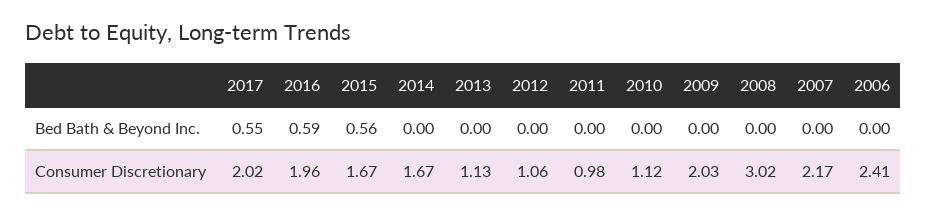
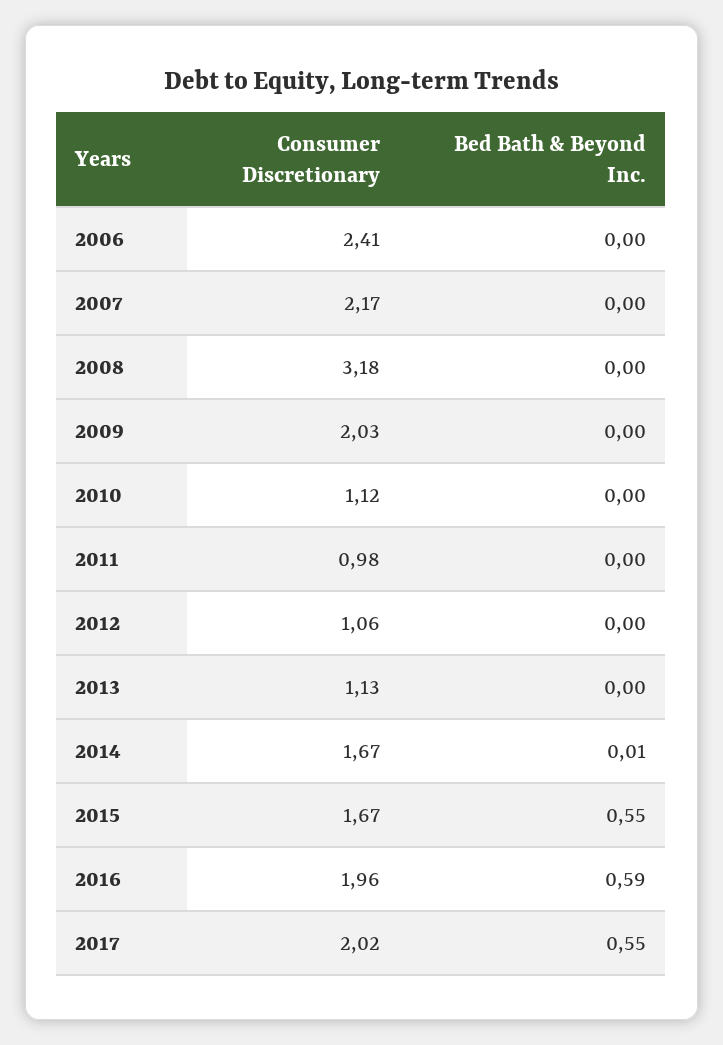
2015, Bed Bath & Beyond Inc.: 0.56 -> 0.55
2014, Bed Bath & Beyond Inc.: 0 -> 0.01
2008, Consumer Discretionary: 3.02 -> 3.18

